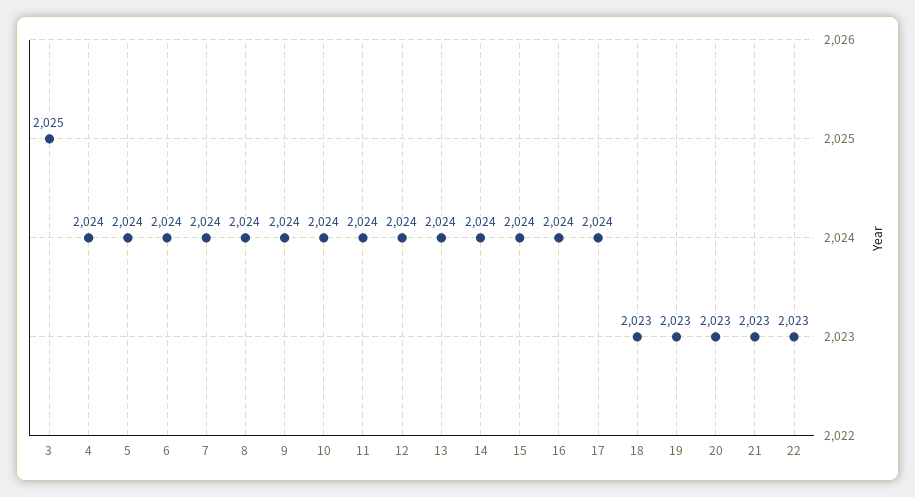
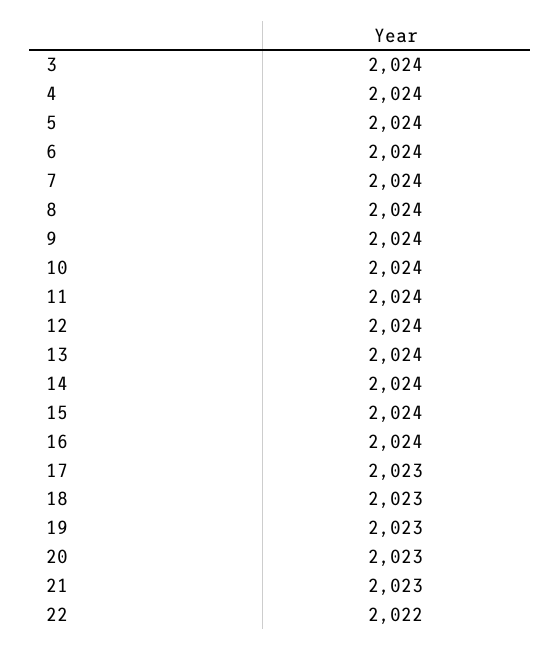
3: 2025 -> 2024
17: 2024 -> 2023
22: 2023 -> 2022

